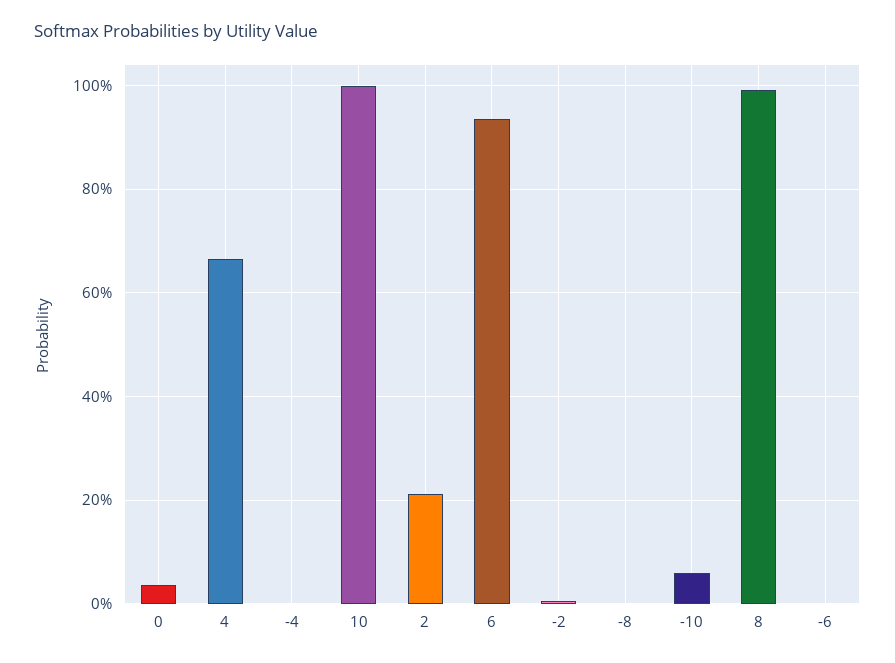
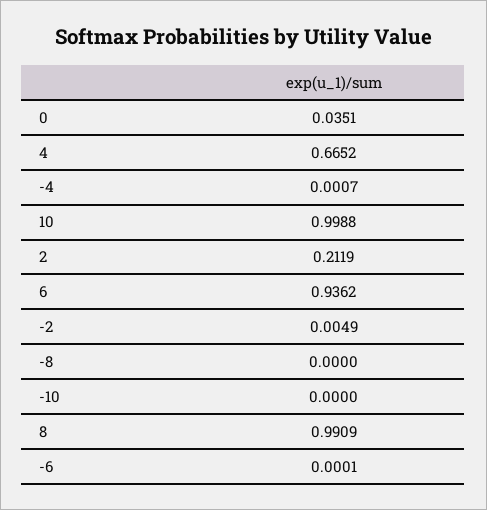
-10: 0.06 -> 0

